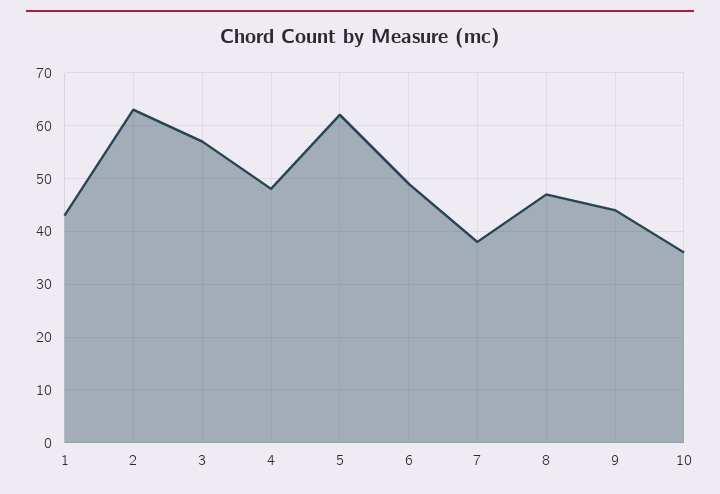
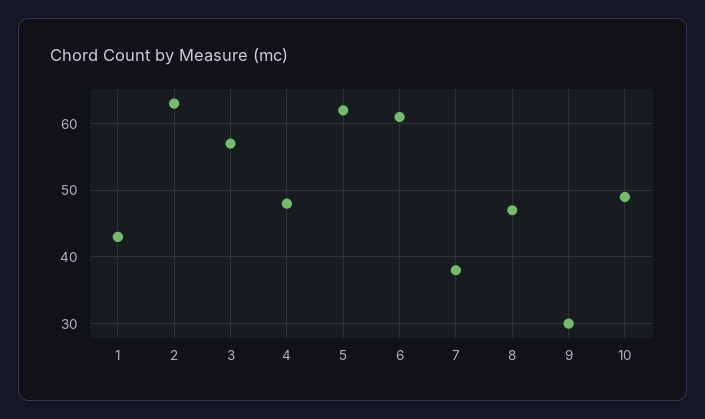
6: 50 -> 61
9: 45 -> 30
10: 35 -> 49

